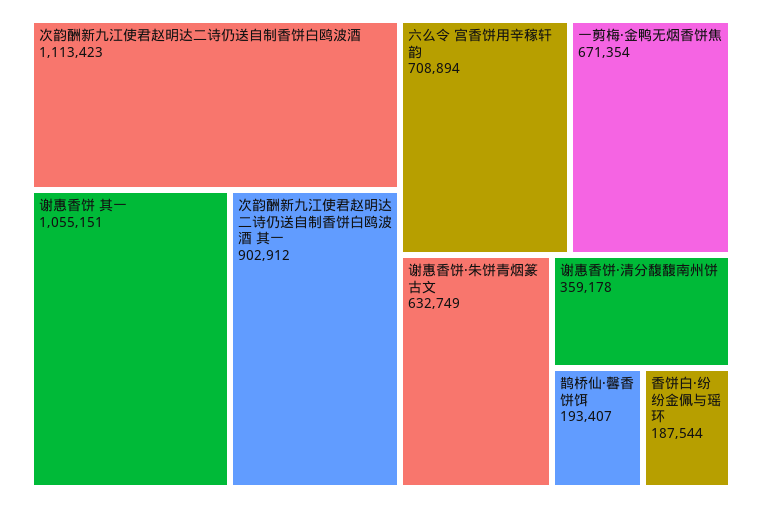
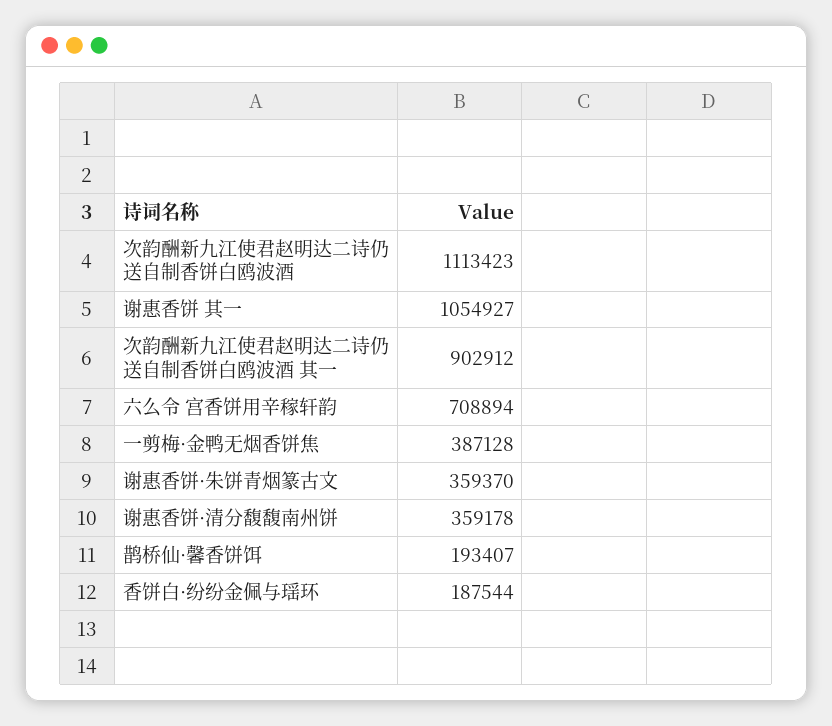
谢惠香饼 其一: 1055151 -> 1054927
一剪梅·金鸭无烟香饼焦: 671354 -> 387128
谢惠香饼·朱饼青烟篆古文: 632749 -> 359370

